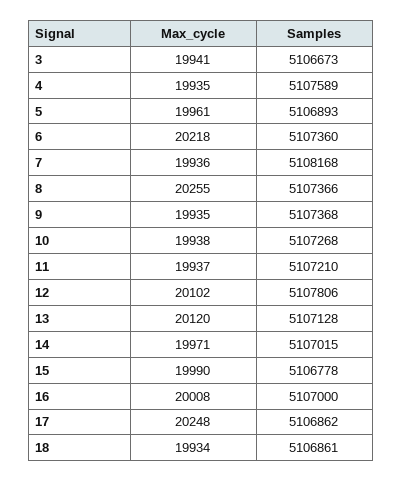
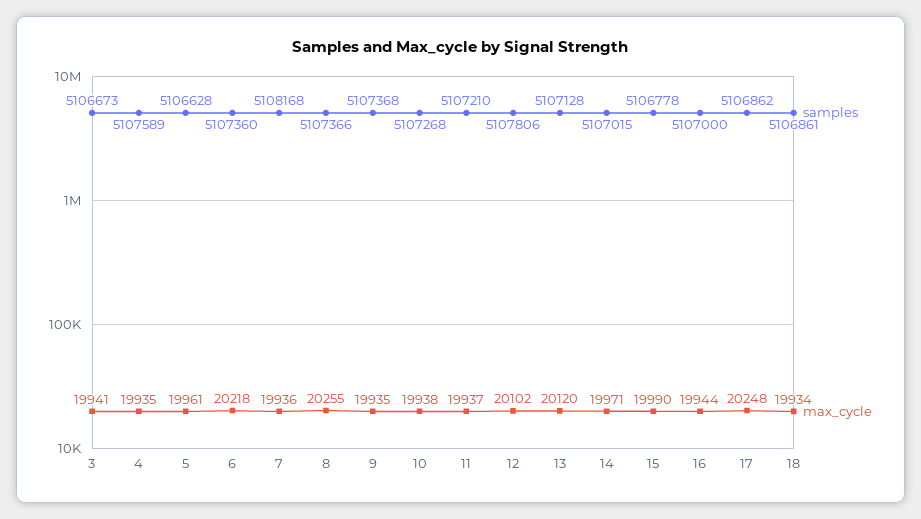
Samples, 5: 5106893 -> 5106628
Max_cycle, 16: 20008 -> 19944

